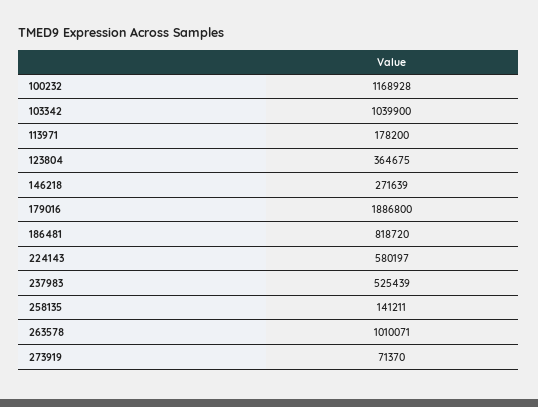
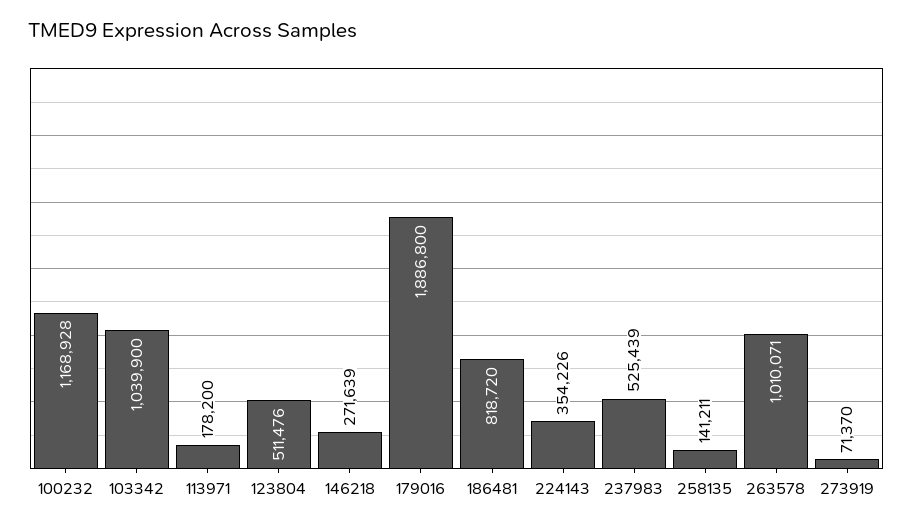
123804: 364675 -> 511476
224143: 580197 -> 354226

